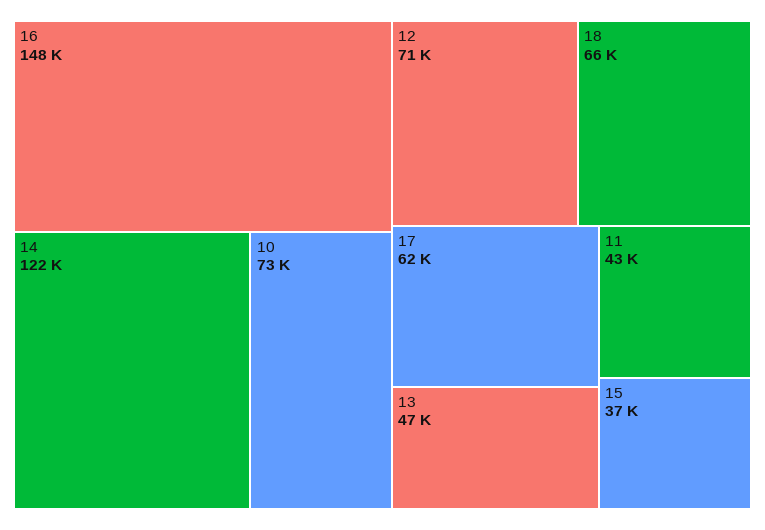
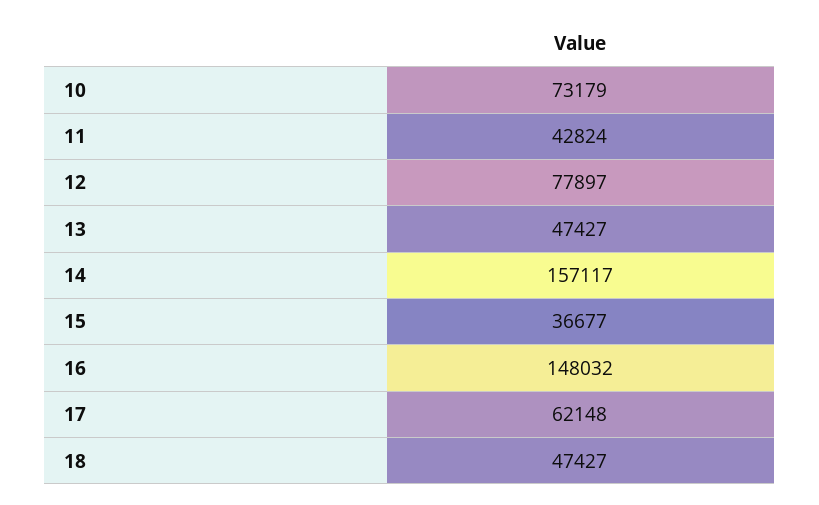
14: 122000 -> 157117
12: 71000 -> 77897
18: 66000 -> 47427

